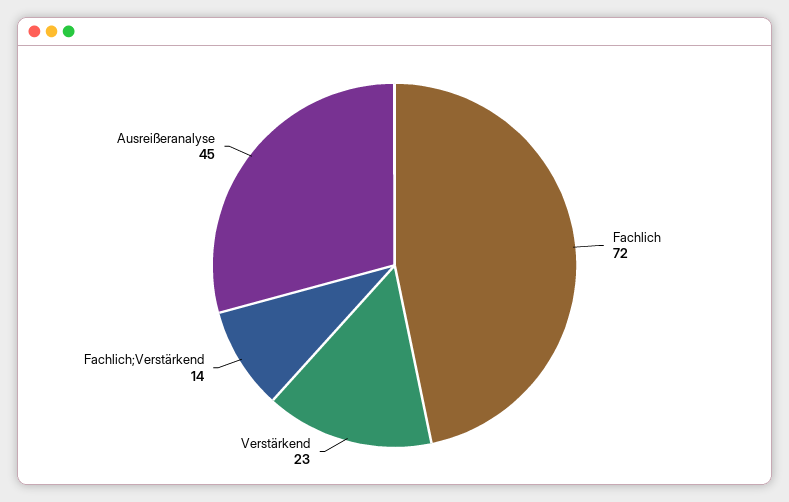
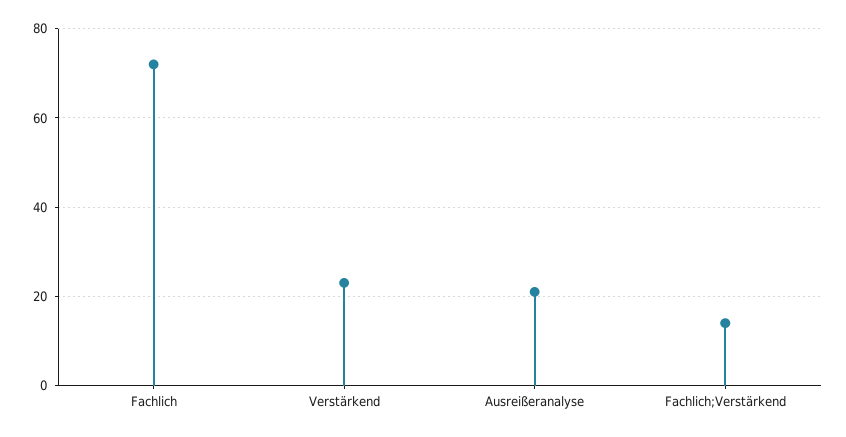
Ausreißeranalyse: 45 -> 20

